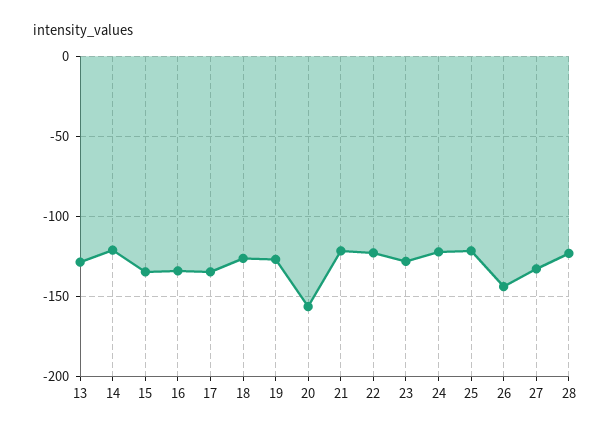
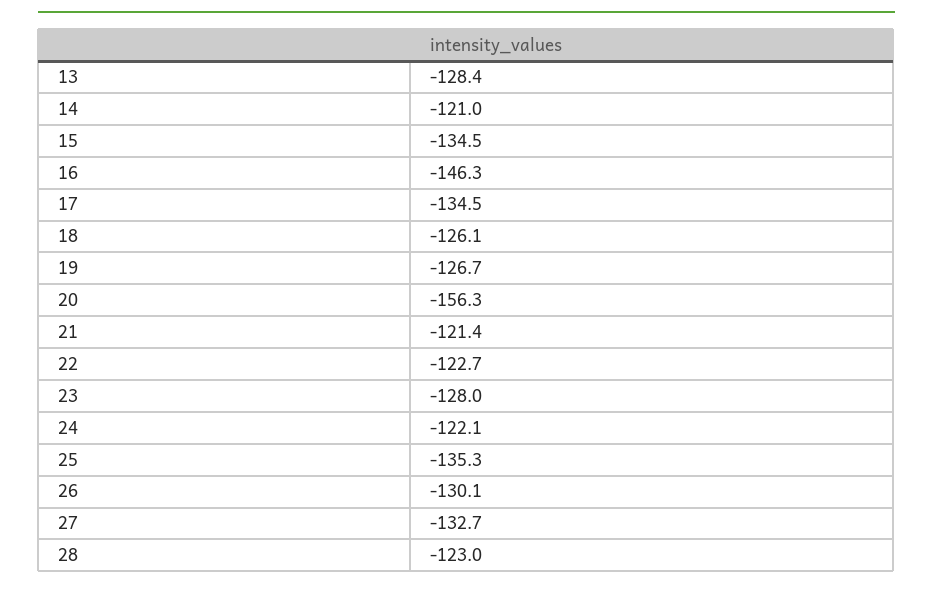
16: -135 -> -146.3
25: -120 -> -135.3
26: -145 -> -130.1

